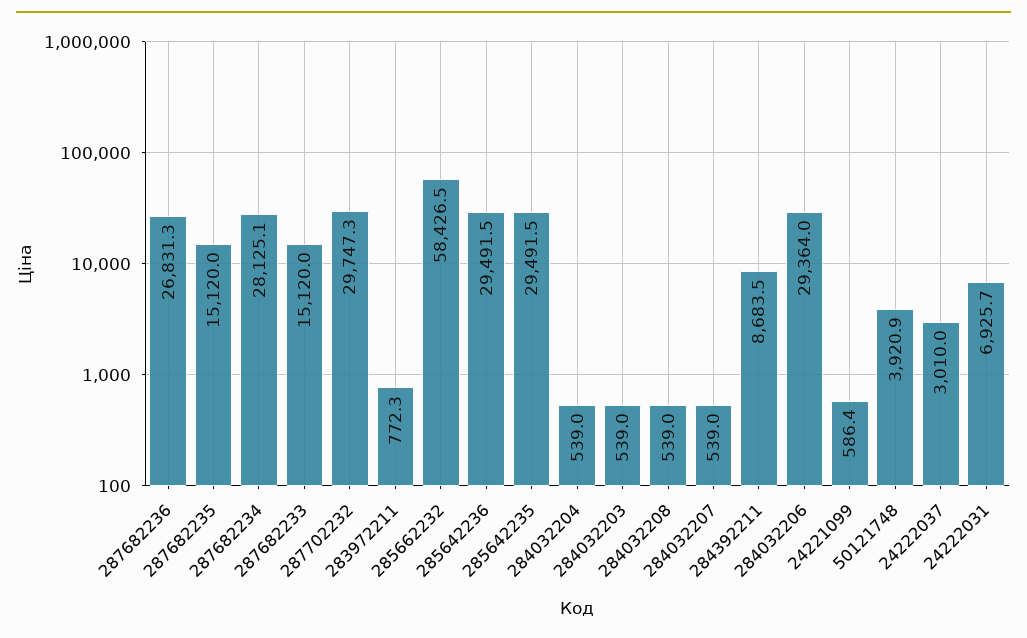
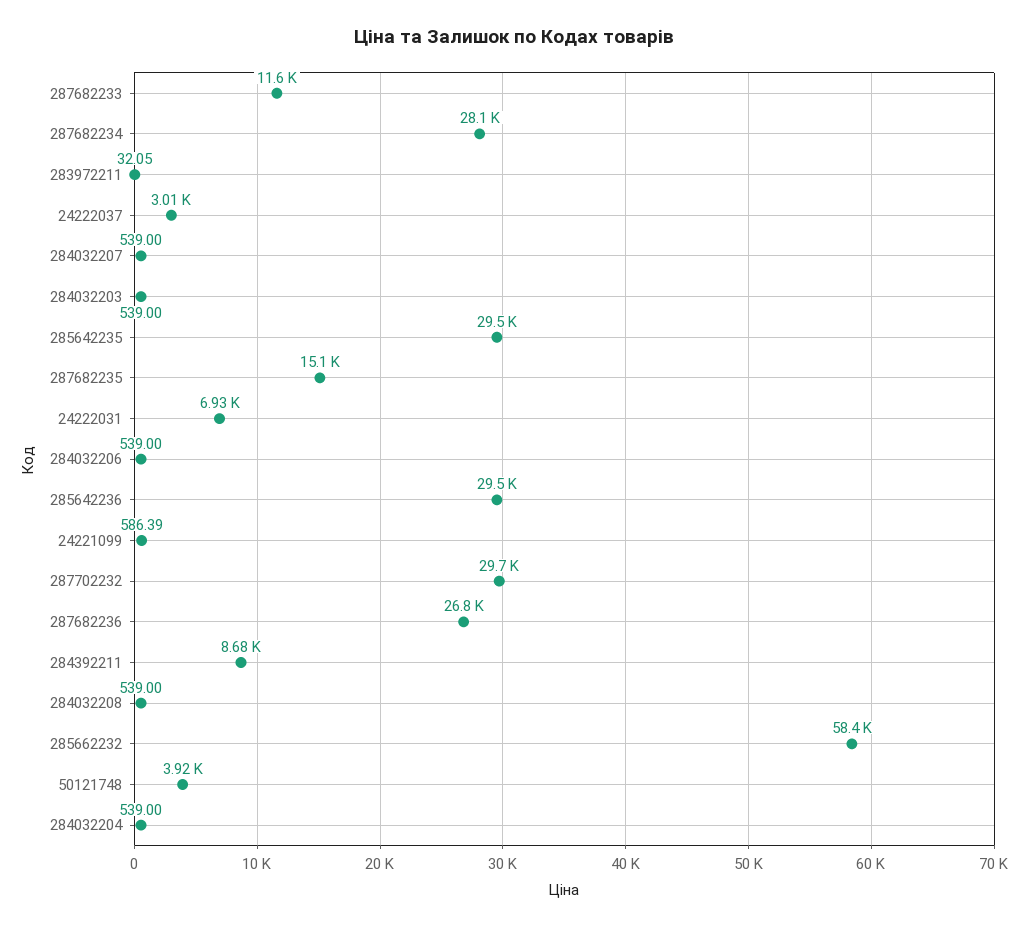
287682233: 15120 -> 11600
283972211: 772.3 -> 32.05
284032206: 29364 -> 539

